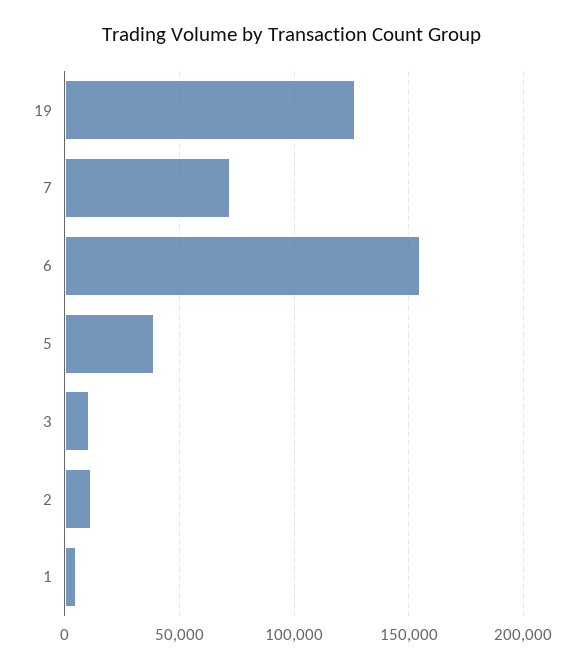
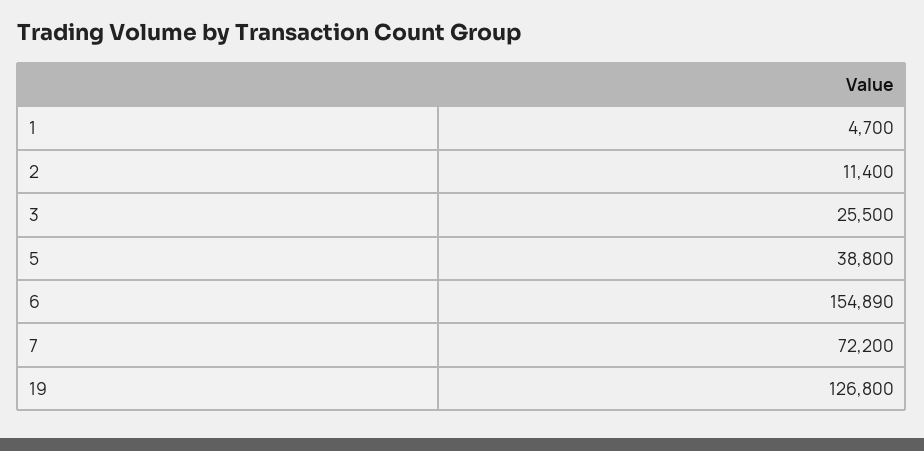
3: 10000 -> 25500

